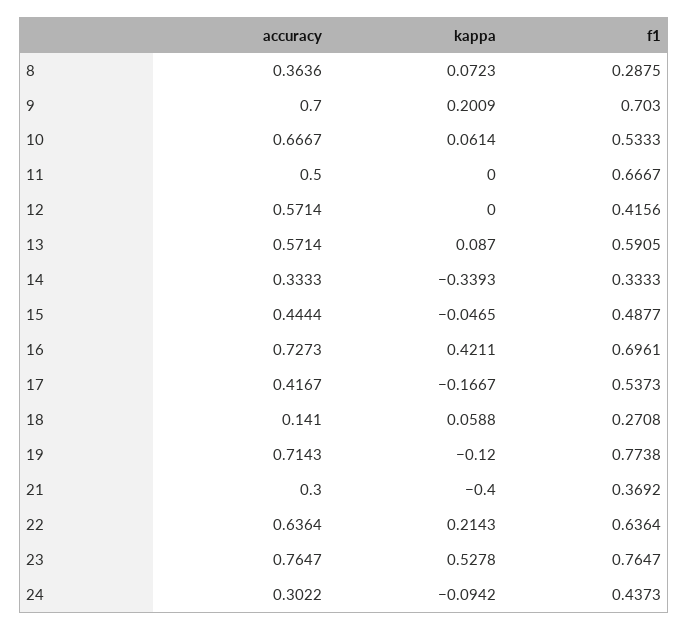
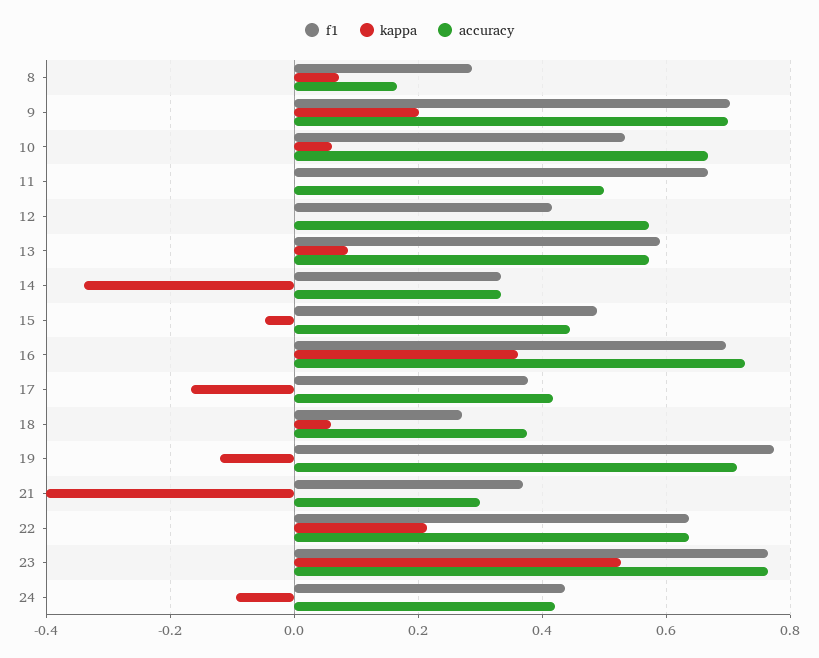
accuracy, 8: 0.3636 -> 0.16
kappa, 16: 0.4211 -> 0.36
f1, 17: 0.5373 -> 0.38
accuracy, 18: 0.141 -> 0.38
accuracy, 24: 0.3022 -> 0.42

